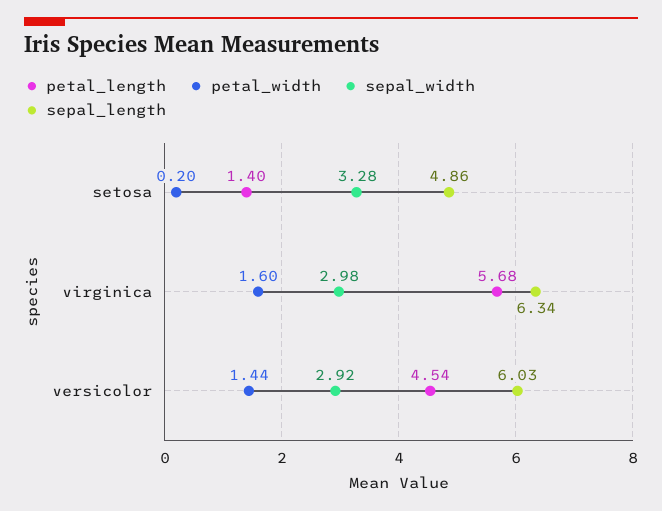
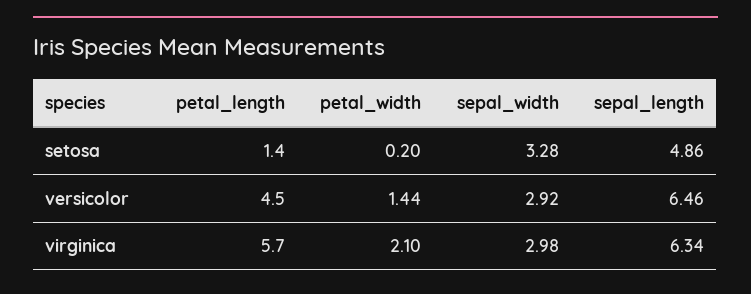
petal_width, virginica: 1.6 -> 2.1
sepal_length, versicolor: 6.03 -> 6.46

